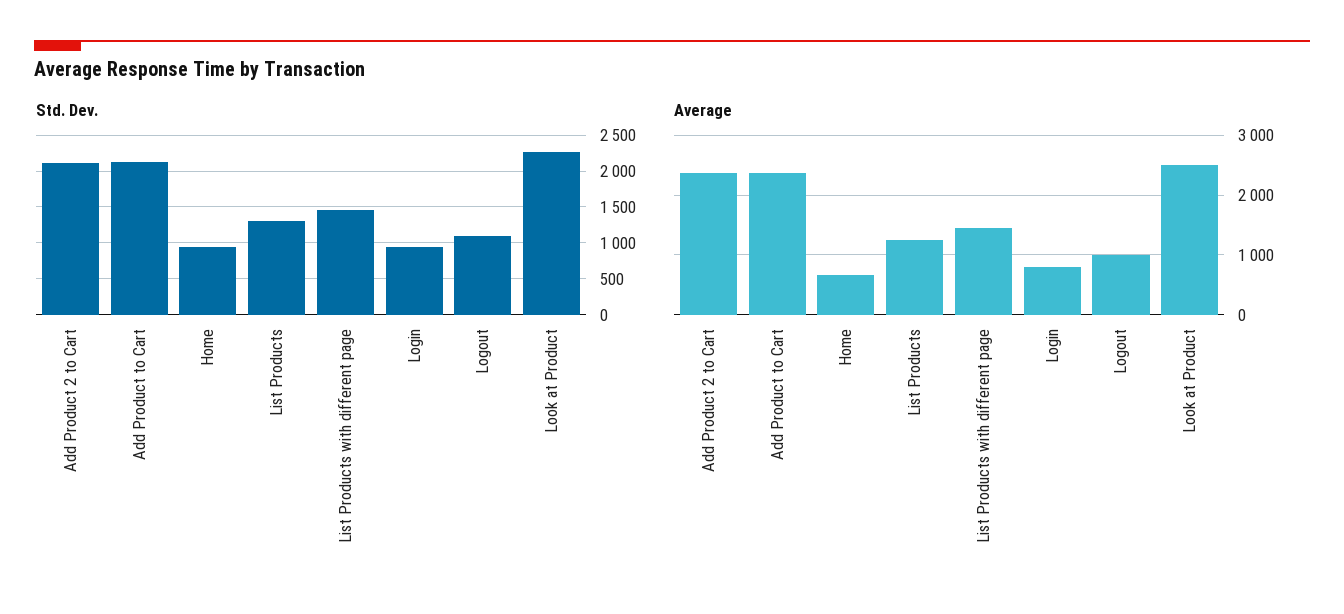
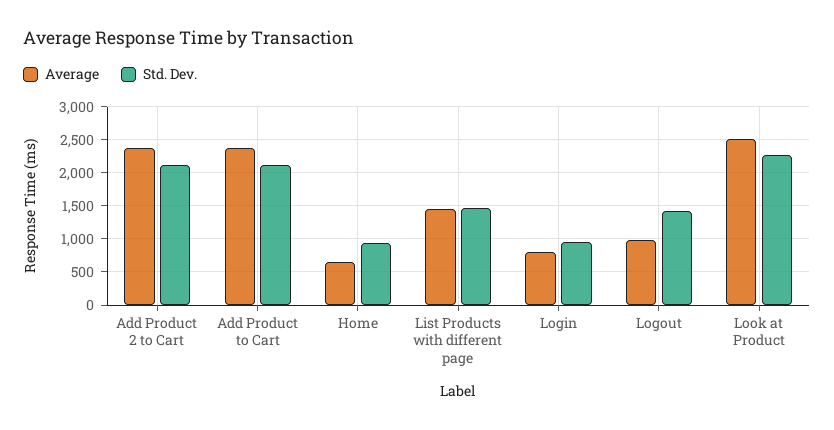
Std. Dev., List Products: 1300 -> none
Std. Dev., Logout: 1100 -> 1400
Average, List Products: 1200 -> none

